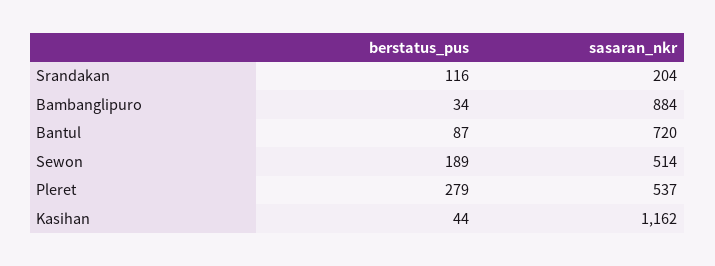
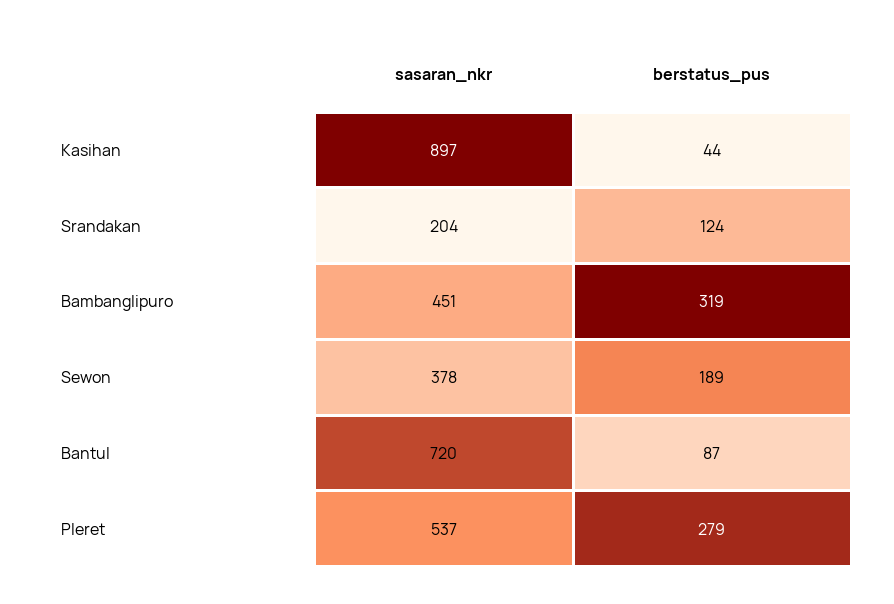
berstatus_pus, Srandakan: 116 -> 124
berstatus_pus, Bambanglipuro: 34 -> 319
sasaran_nkr, Bambanglipuro: 884 -> 451
sasaran_nkr, Sewon: 514 -> 378
sasaran_nkr, Kasihan: 1162 -> 897

